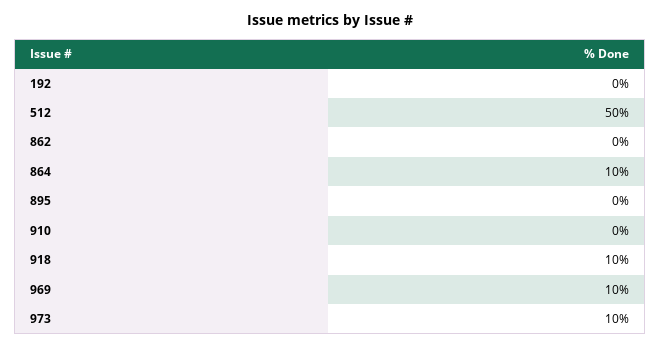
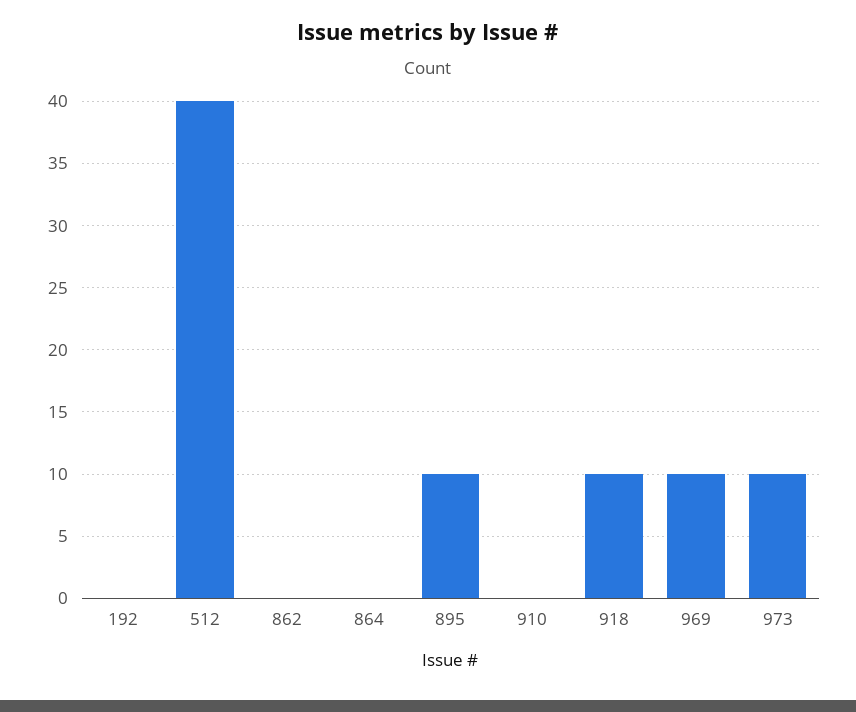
512: 50 -> 40
864: 10 -> 0
895: 0 -> 10

